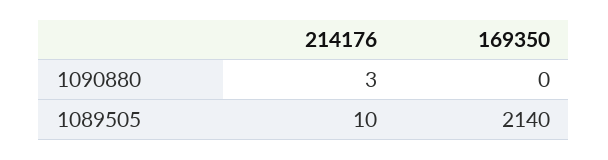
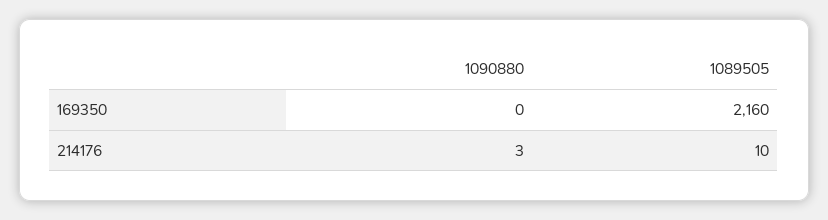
169350, 1089505: 2140 -> 2160

